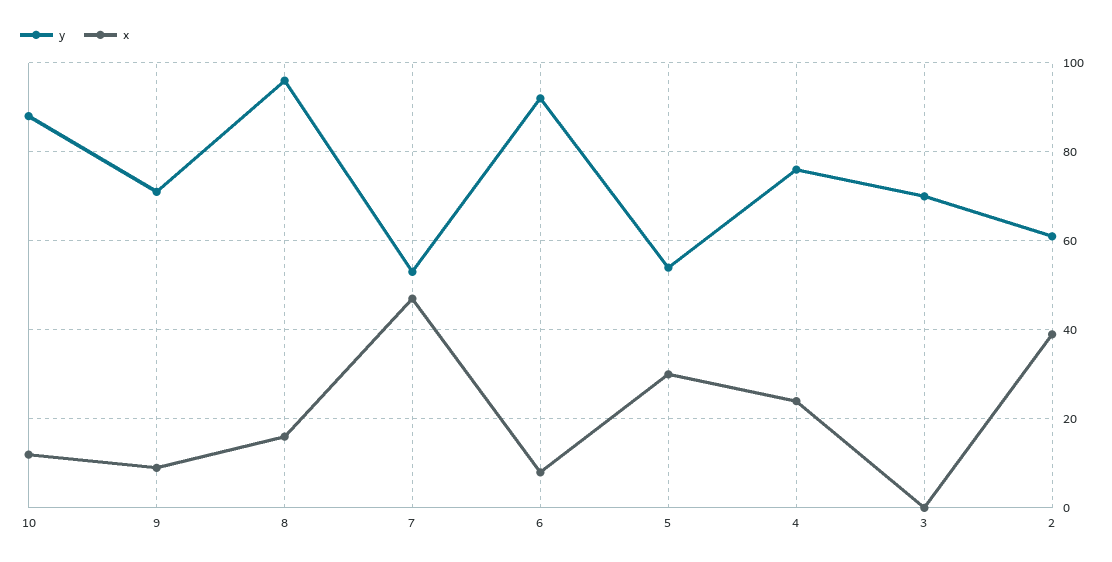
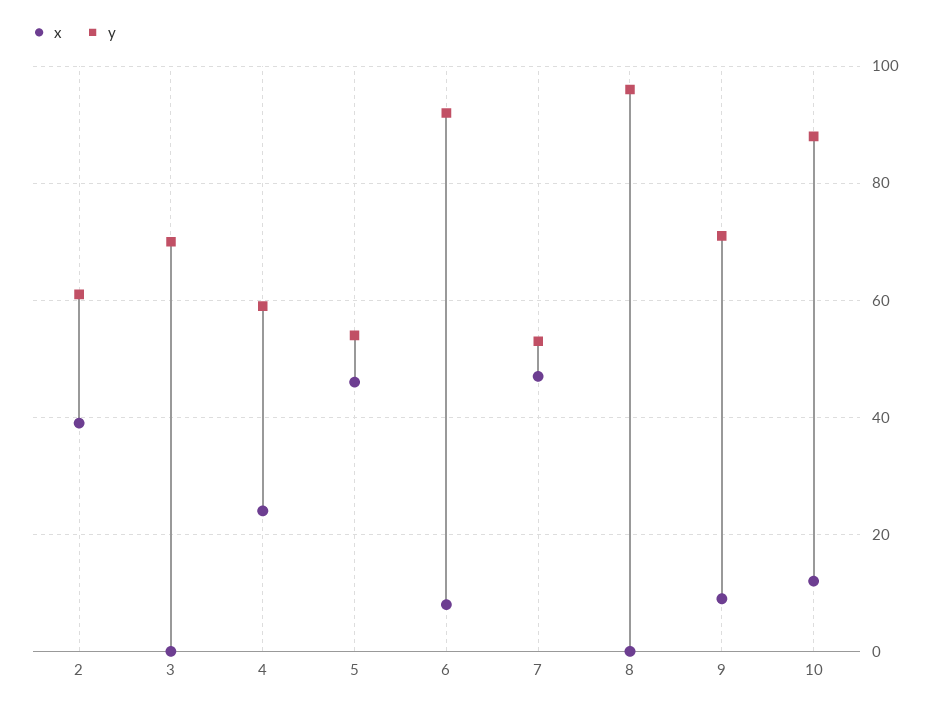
x, 8: 15 -> 0
x, 5: 30 -> 45
y, 4: 75 -> 60

